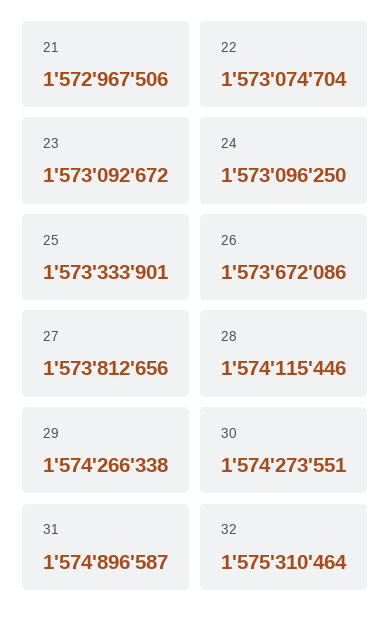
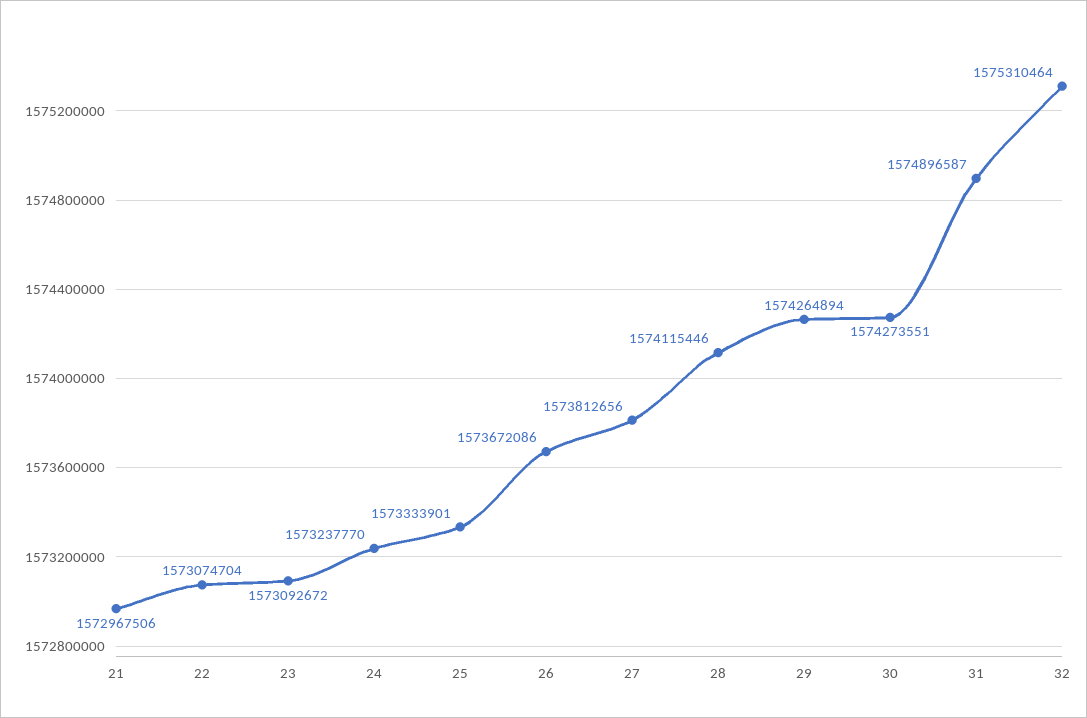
24: 1573096250 -> 1573237770
29: 1574266338 -> 1574264894

